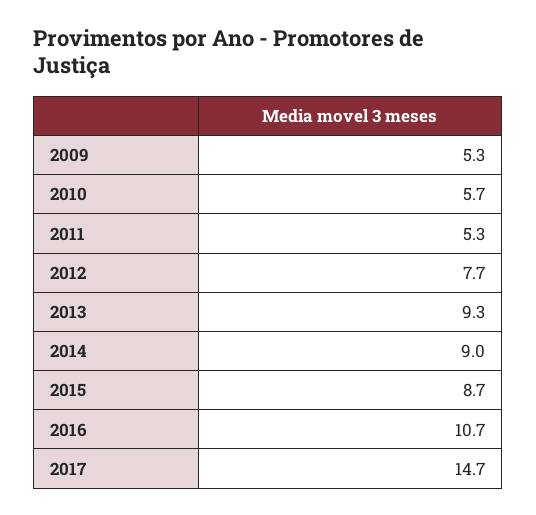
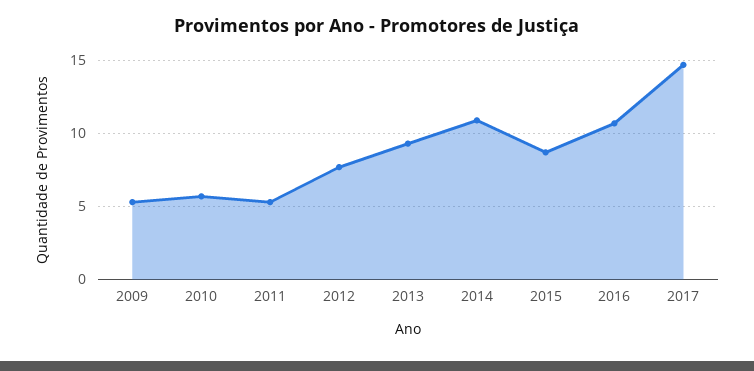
2014: 9 -> 11

